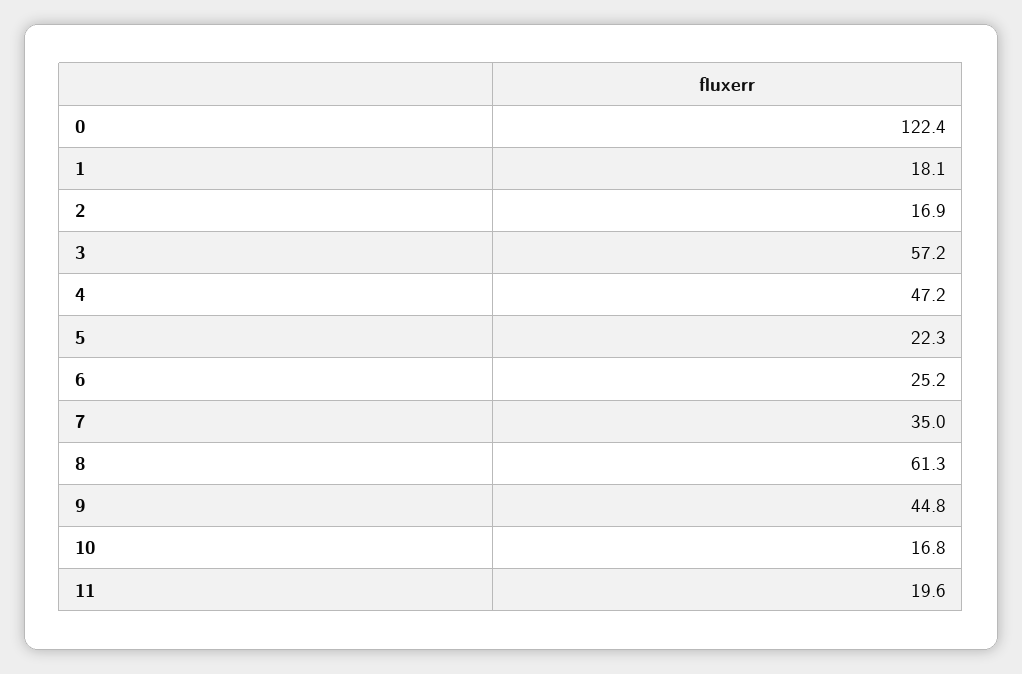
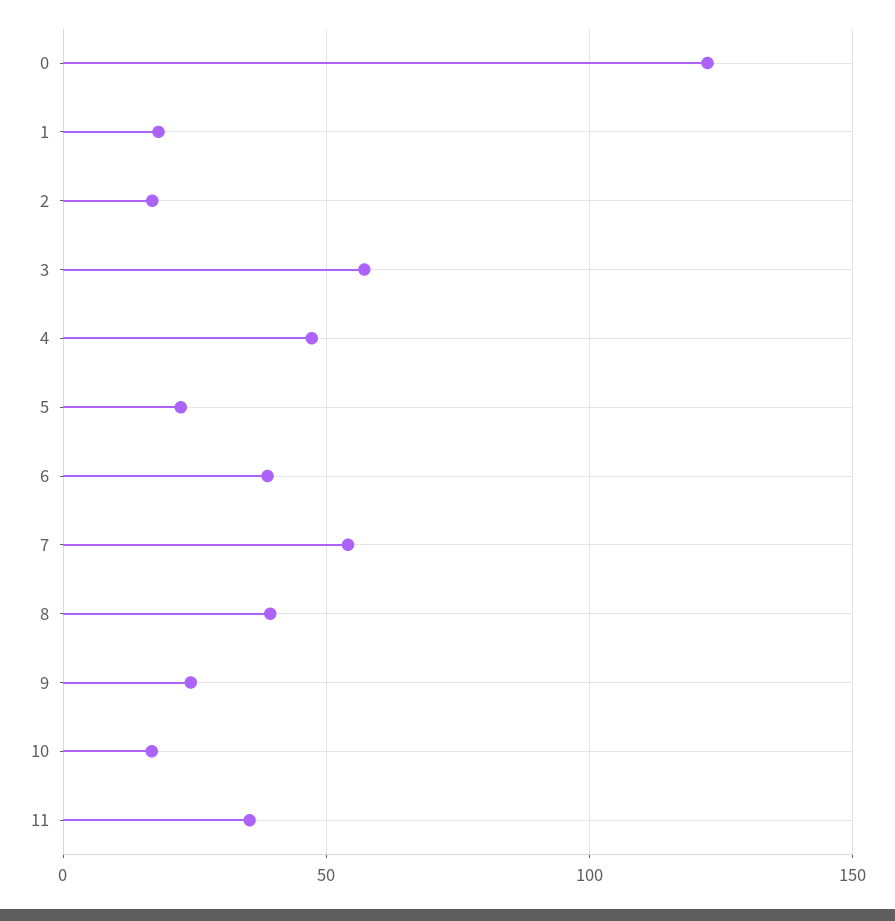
6: 25.2 -> 40
7: 35 -> 55
8: 61.3 -> 40
9: 44.8 -> 25
11: 19.6 -> 35

